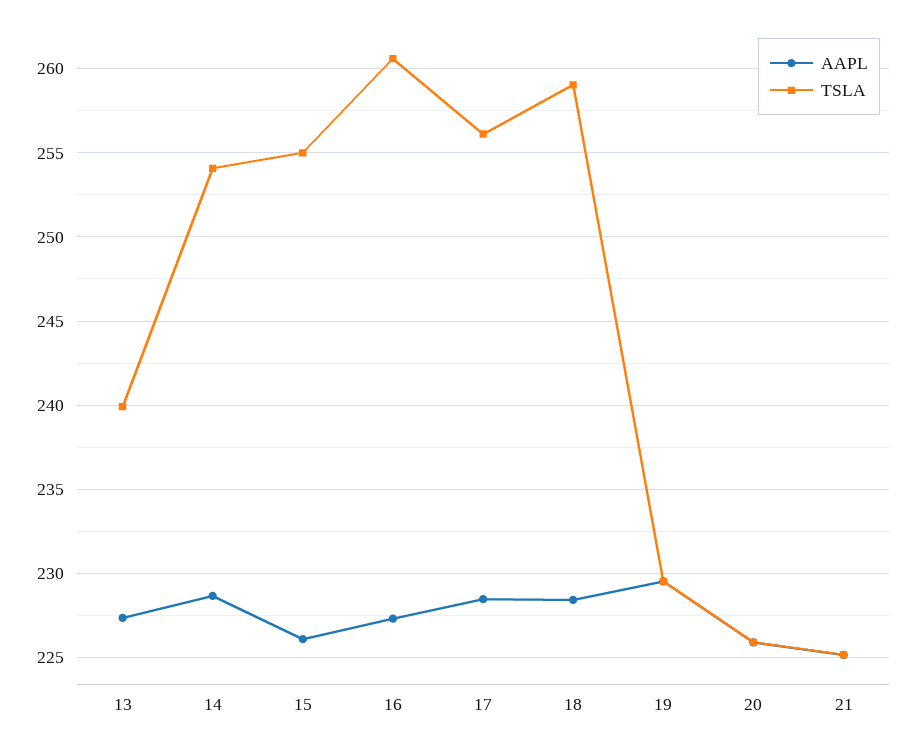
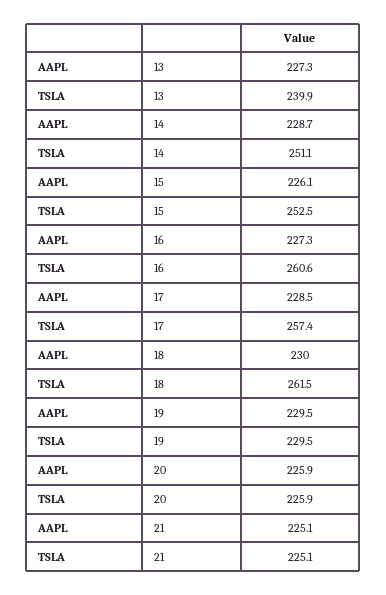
TSLA, 14: 254 -> 251.1
TSLA, 15: 255 -> 252.5
TSLA, 17: 256 -> 257.4
AAPL, 18: 228.5 -> 230
TSLA, 18: 259 -> 261.5

